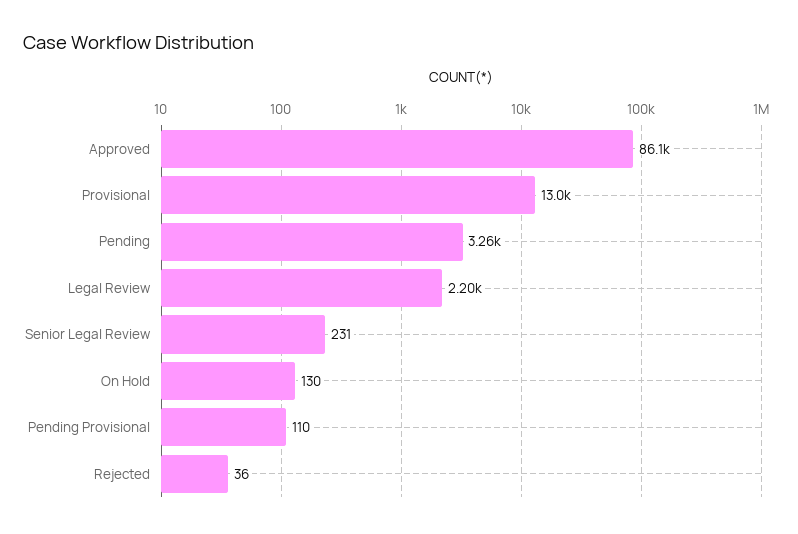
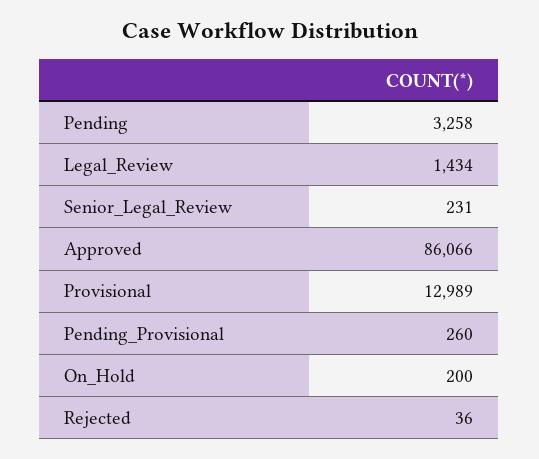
Legal Review: 2200 -> 1434
On Hold: 130 -> 200
Pending Provisional: 110 -> 260

